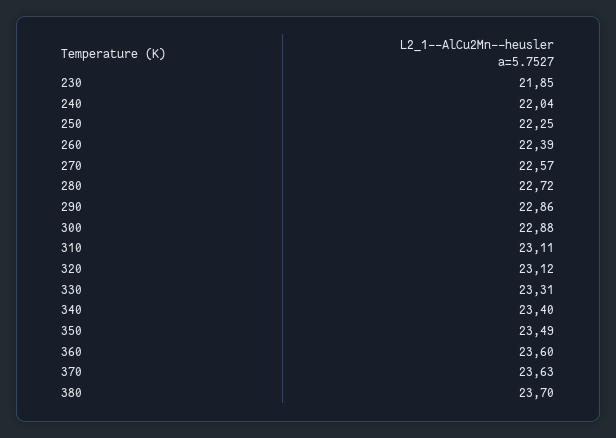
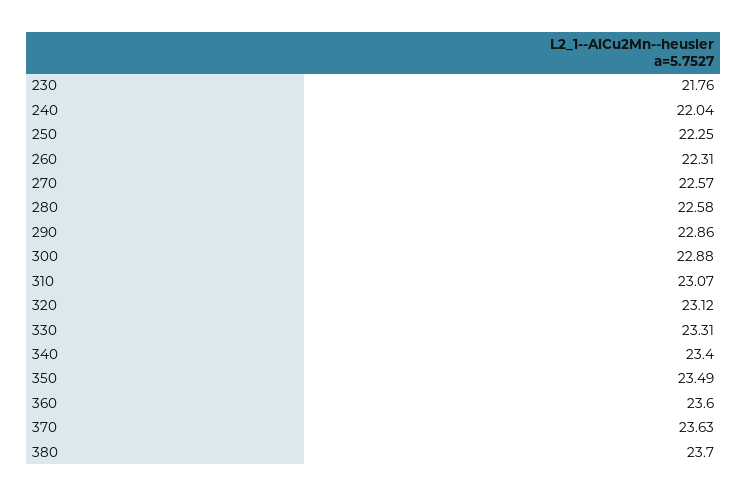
230: 21.85 -> 21.76
260: 22.39 -> 22.31
280: 22.72 -> 22.58
310: 23.11 -> 23.07

